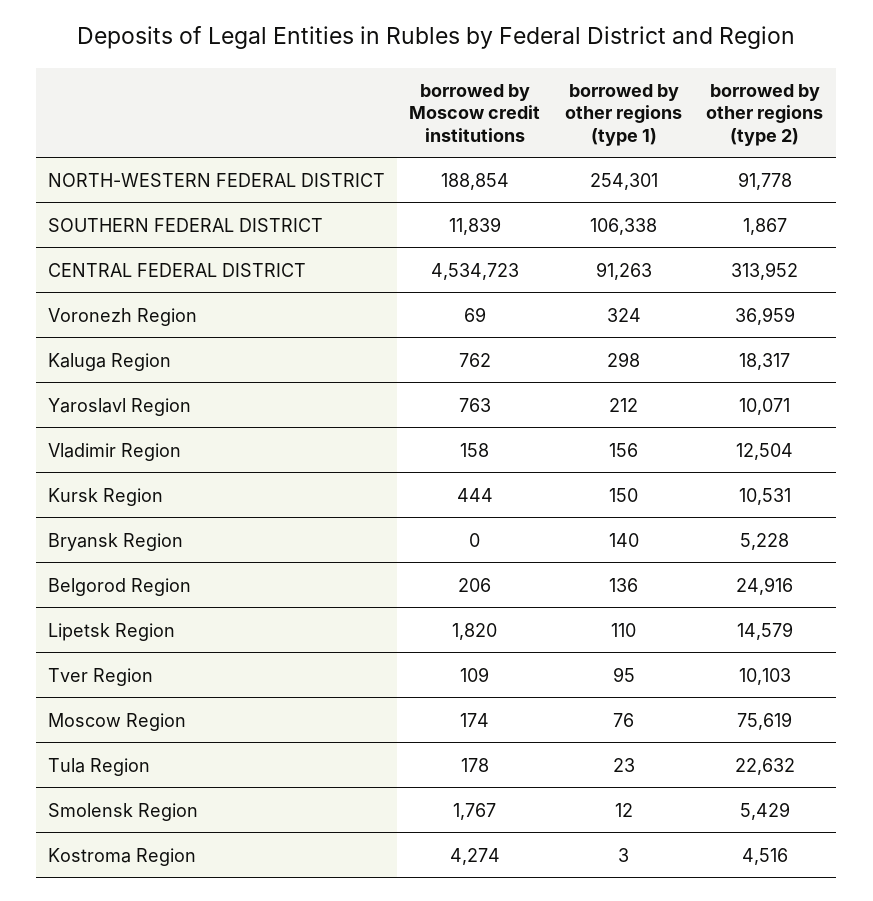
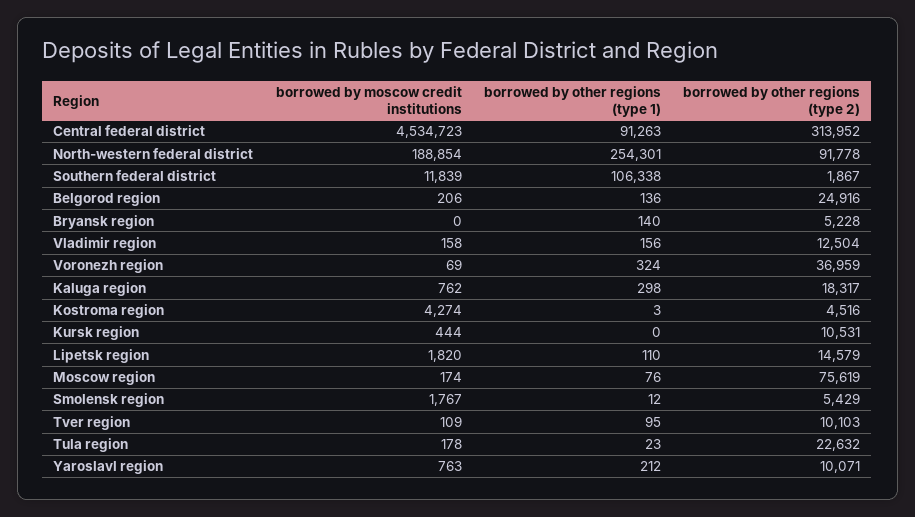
borrowed by other regions (type 1), Kursk Region: 150 -> 0

